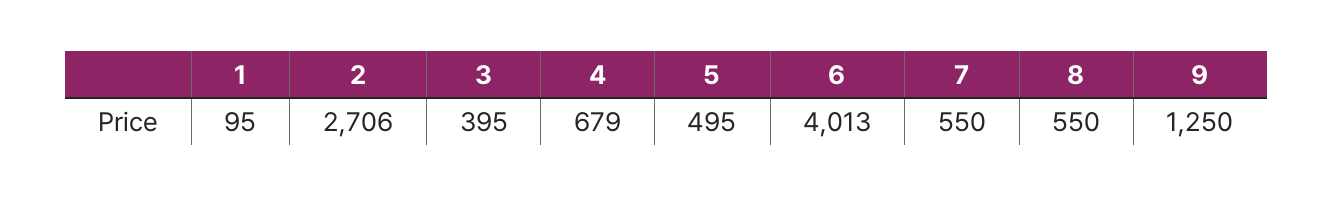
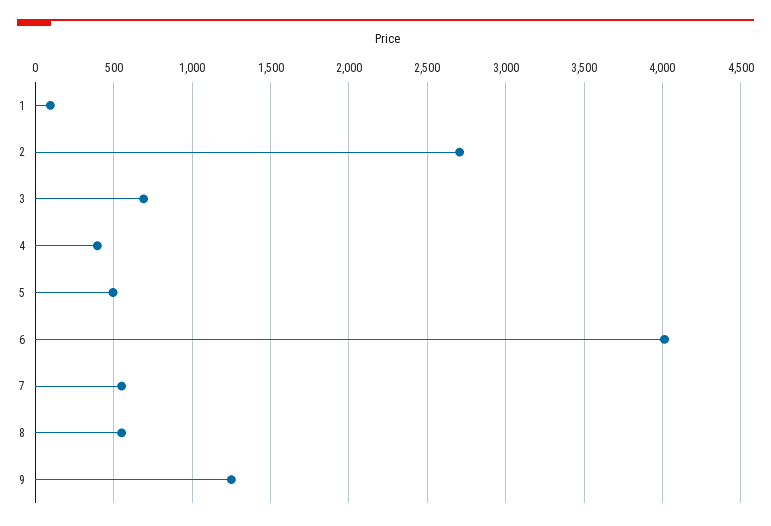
3: 395 -> 700
4: 679 -> 400

